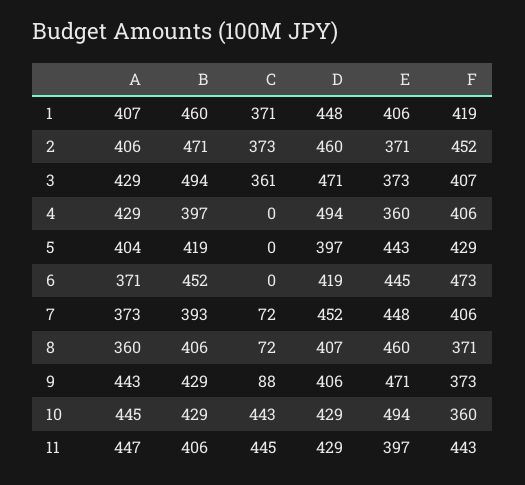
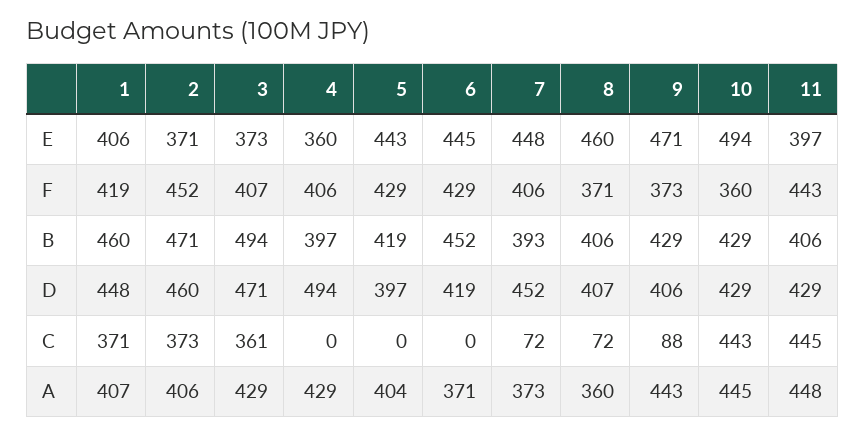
F, 6: 473 -> 429
A, 11: 447 -> 448

